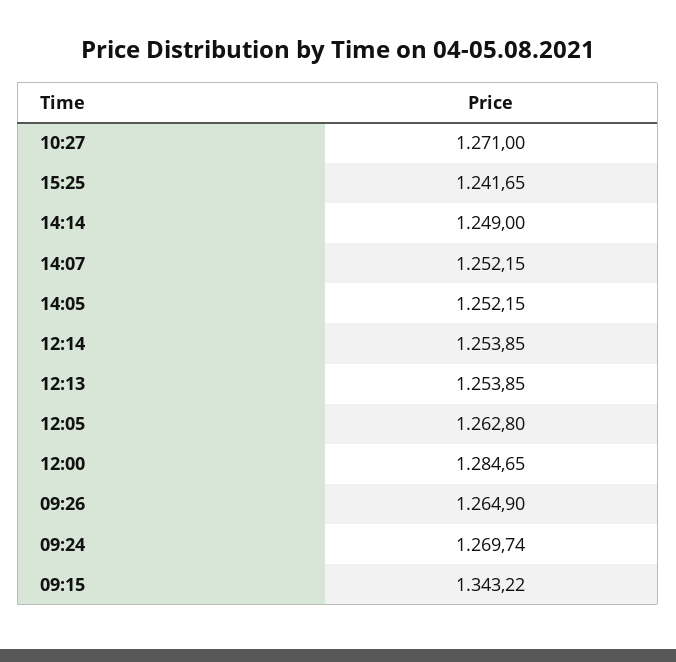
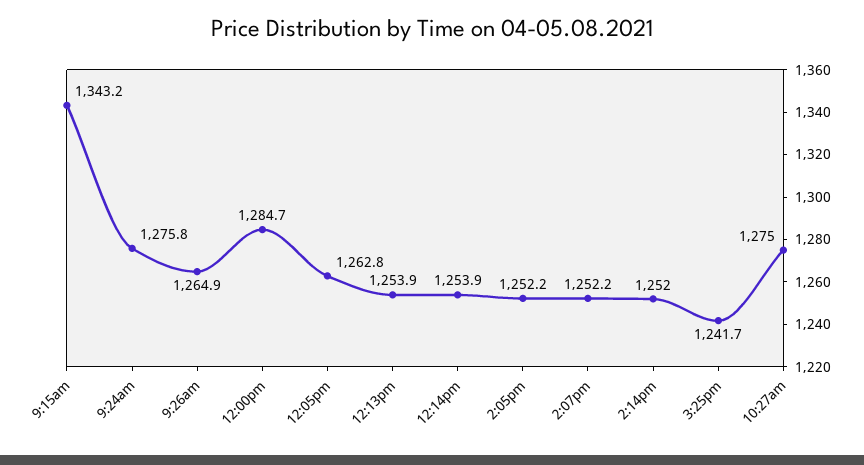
10:27: 1271 -> 1275
14:14: 1249 -> 1252
09:24: 1269.74 -> 1275.8

